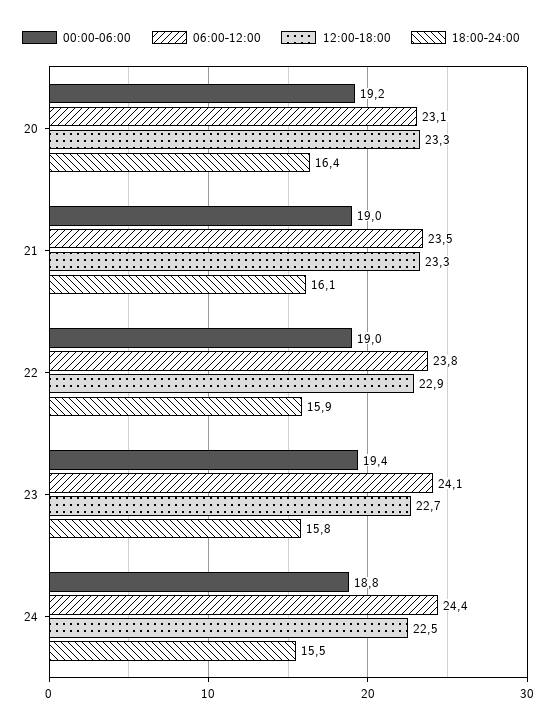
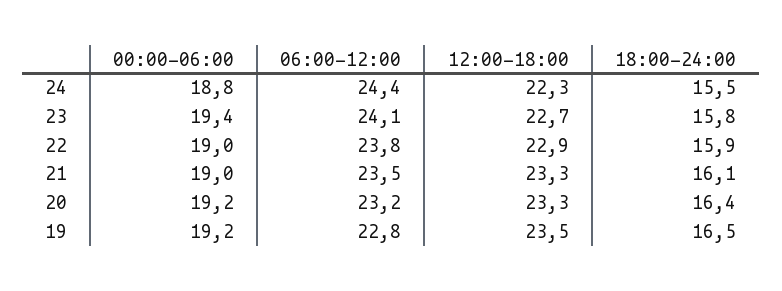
06:00-12:00, 20: 23.1 -> 23.2
12:00-18:00, 24: 22.5 -> 22.3
00:00-06:00, 19: none -> 19.2
06:00-12:00, 19: none -> 22.8
12:00-18:00, 19: none -> 23.5
18:00-24:00, 19: none -> 16.5

